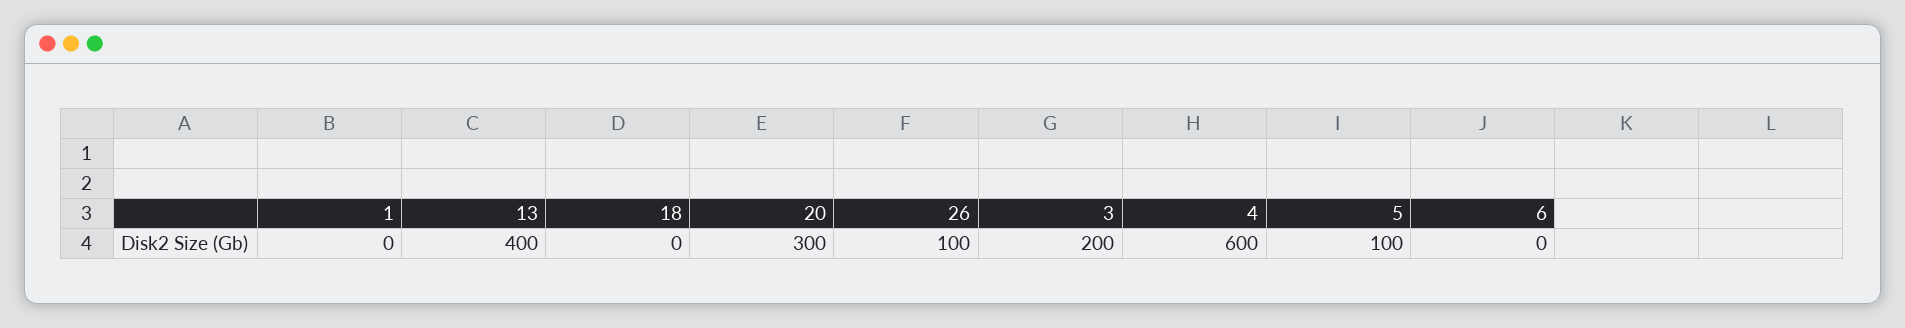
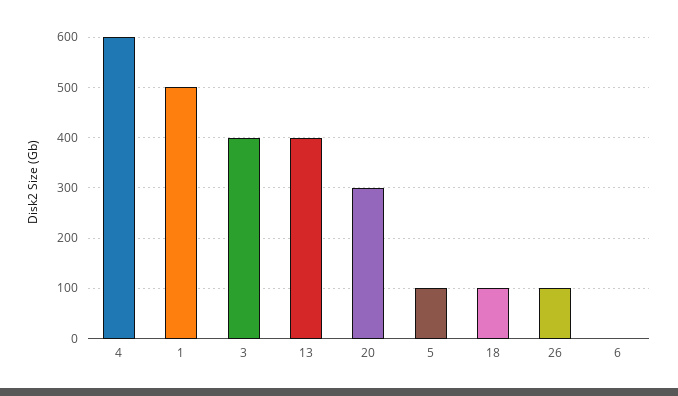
1: 0 -> 500
18: 0 -> 100
3: 200 -> 400

